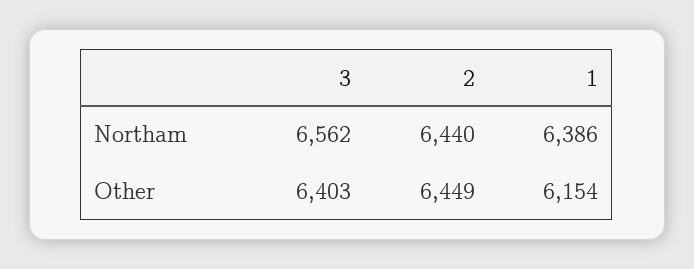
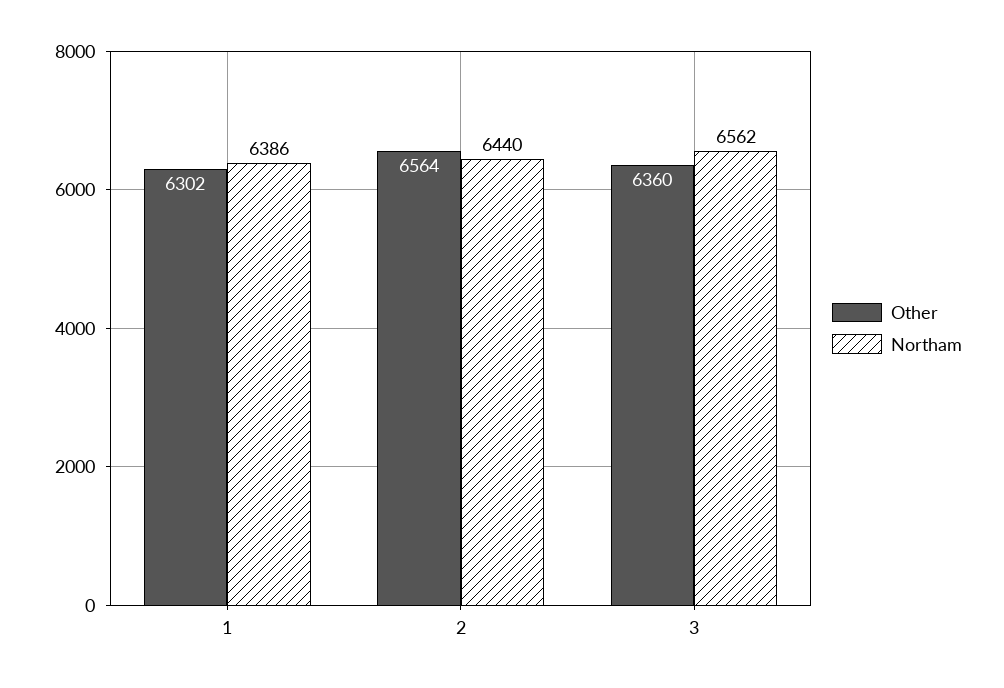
Other, 3: 6403 -> 6360
Other, 2: 6449 -> 6564
Other, 1: 6154 -> 6302

